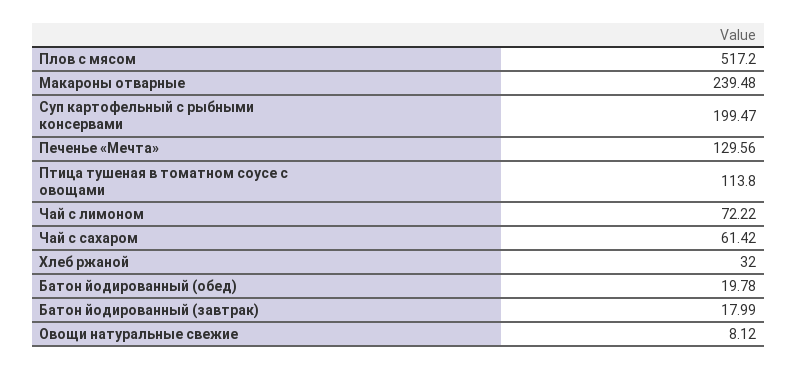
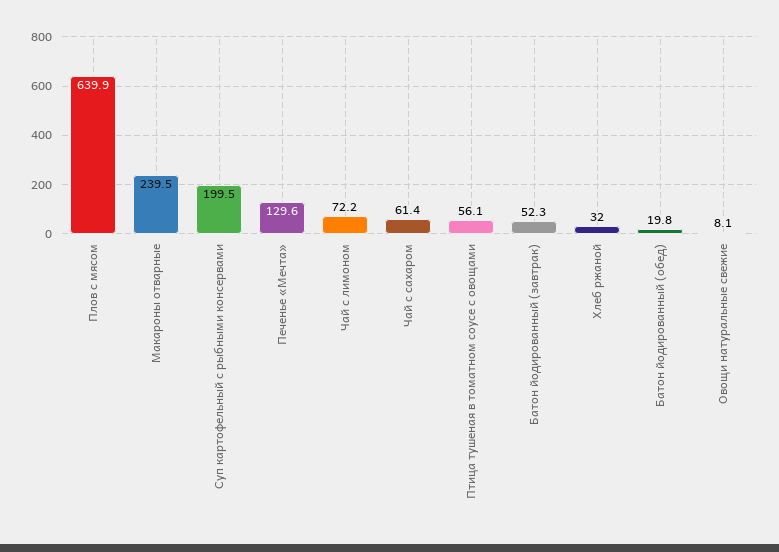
Плов с мясом: 517.2 -> 639.9
Птица тушеная в томатном соусе с овощами: 113.8 -> 56.1
Батон йодированный (завтрак): 17.99 -> 52.3

